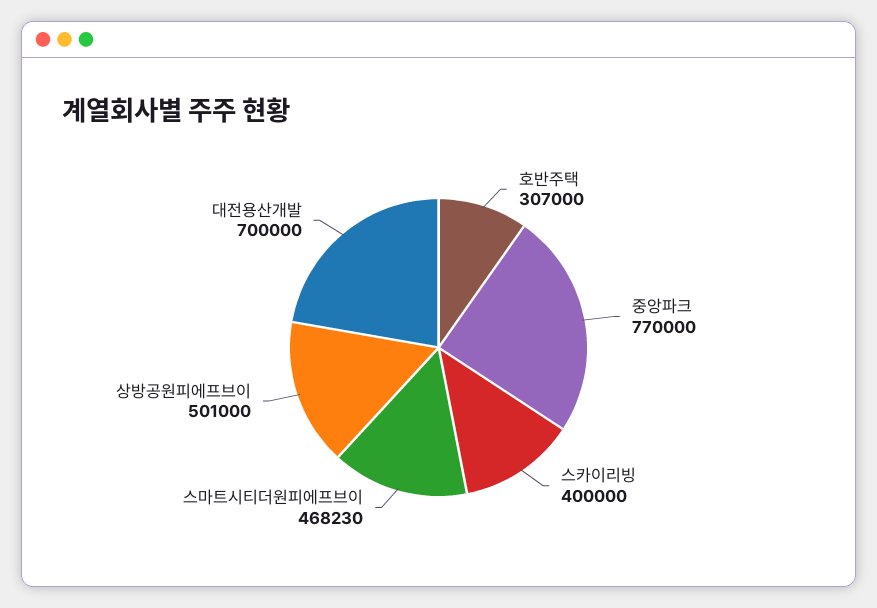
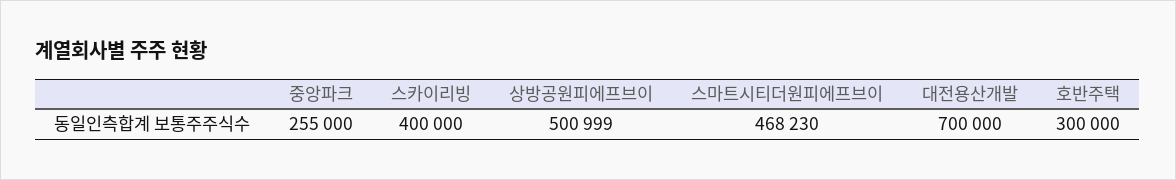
호반주택: 307000 -> 300000
중앙파크: 770000 -> 255000
상방공원피에프브이: 501000 -> 500999

